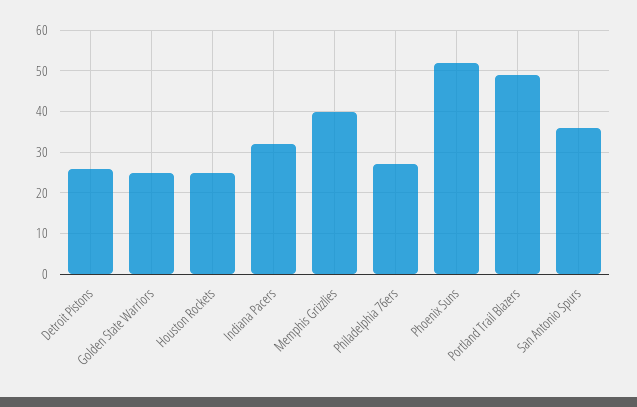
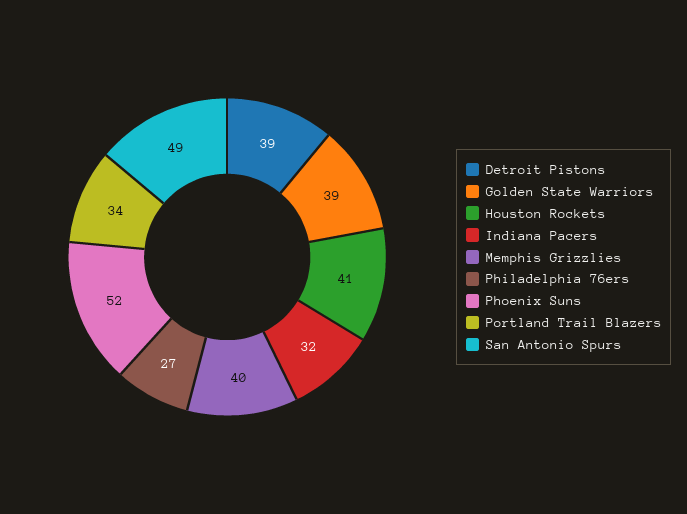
Detroit Pistons: 25 -> 39
Golden State Warriors: 25 -> 39
Houston Rockets: 25 -> 41
Portland Trail Blazers: 50 -> 34
San Antonio Spurs: 35 -> 49

